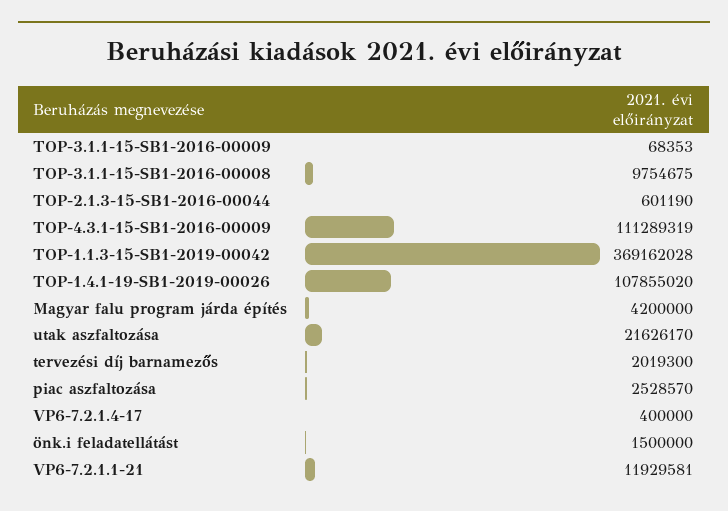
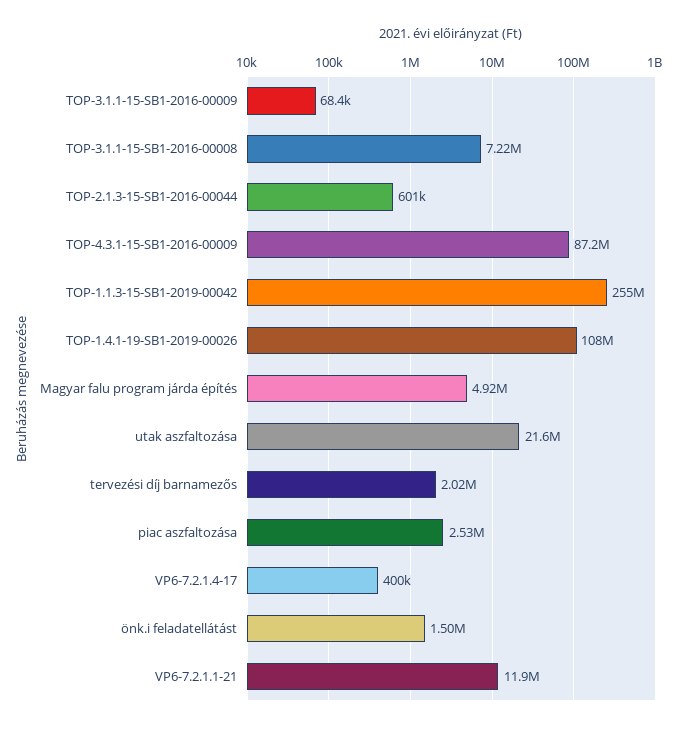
TOP-3.1.1-15-SB1-2016-00008: 9754675 -> 7220000
TOP-4.3.1-15-SB1-2016-00009: 111289319 -> 87200000
TOP-1.1.3-15-SB1-2019-00042: 369162028 -> 255000000
Magyar falu program járda építés: 4200000 -> 4920000

